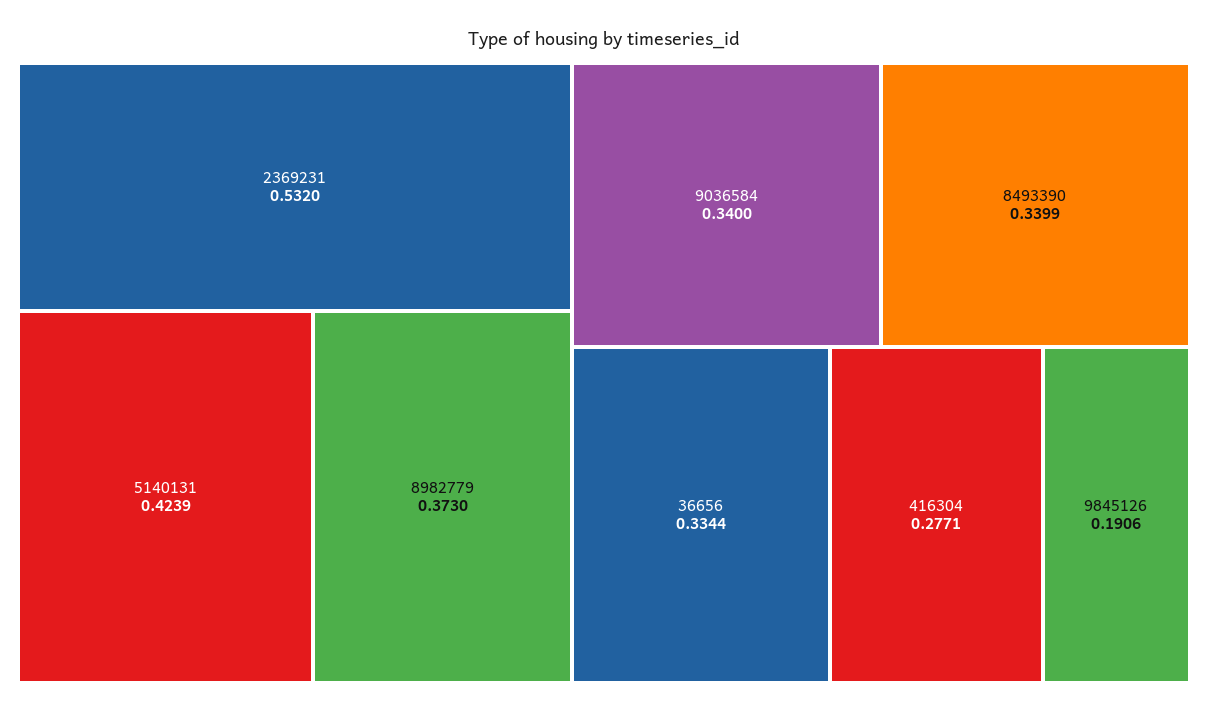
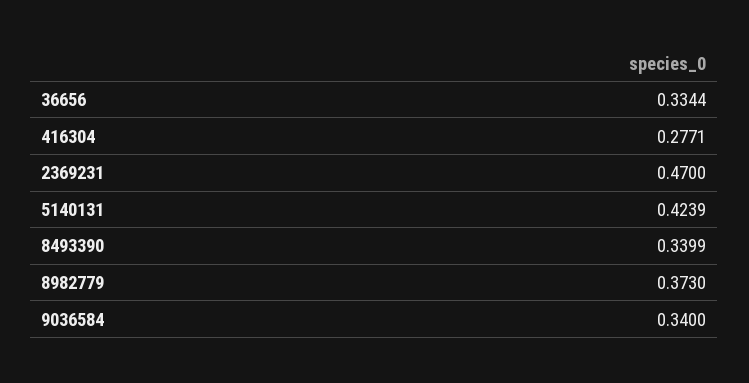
2369231: 0.532 -> 0.47
9845126: 0.1906 -> none

